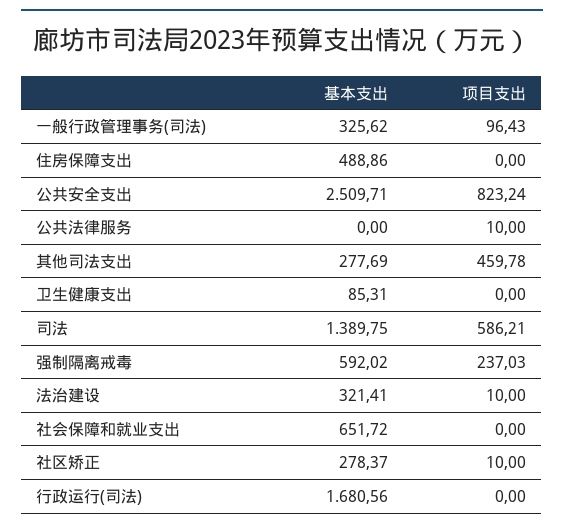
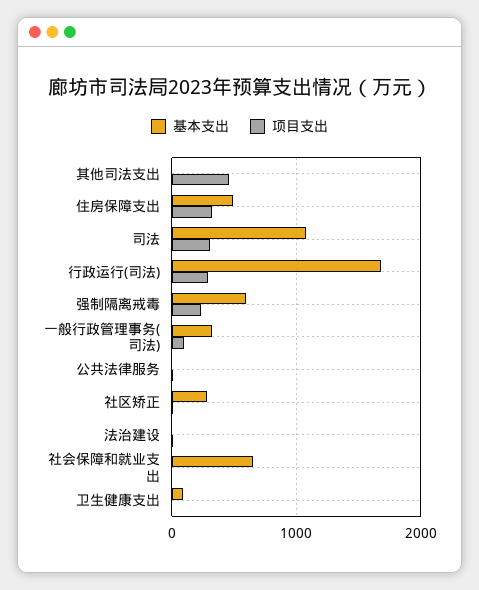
项目支出, 住房保障支出: 0 -> 300
基本支出, 公共安全支出: 2509.71 -> none
项目支出, 公共安全支出: 823.24 -> none
基本支出, 其他司法支出: 277.69 -> 0
基本支出, 司法: 1389.75 -> 1100
项目支出, 司法: 586.21 -> 300
基本支出, 法治建设: 321.41 -> 0
项目支出, 行政运行(司法): 0 -> 300

